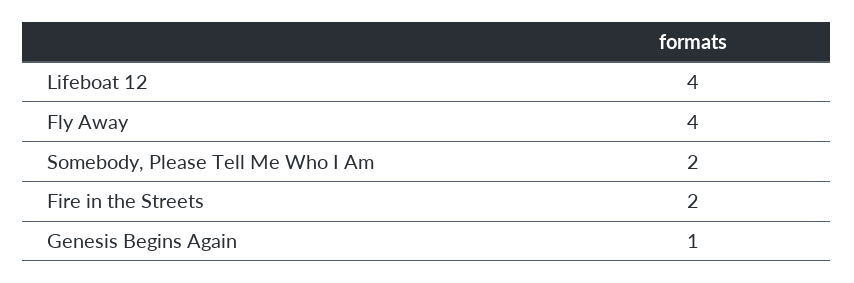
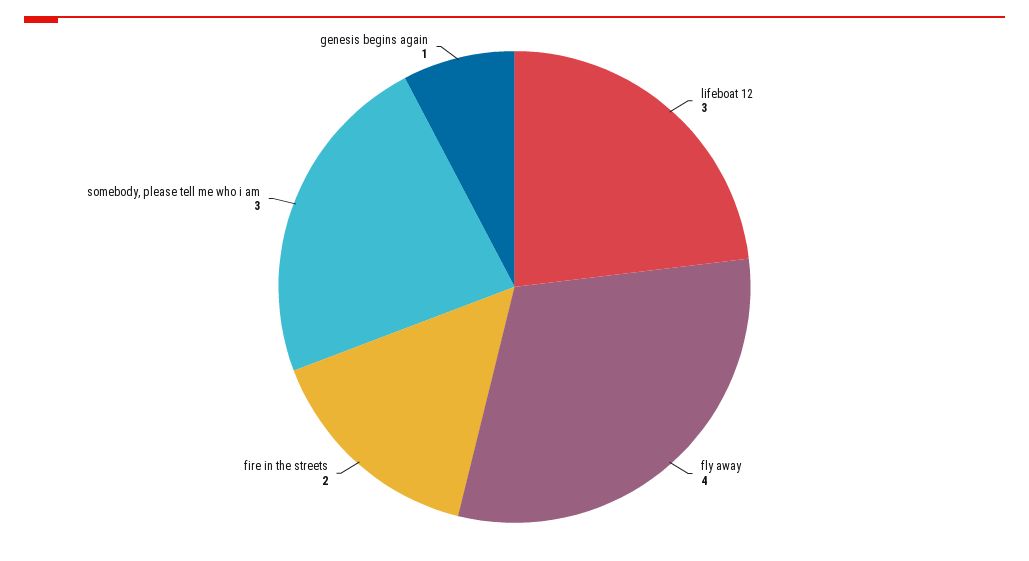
Lifeboat 12: 4 -> 3
Somebody, Please Tell Me Who I Am: 2 -> 3

